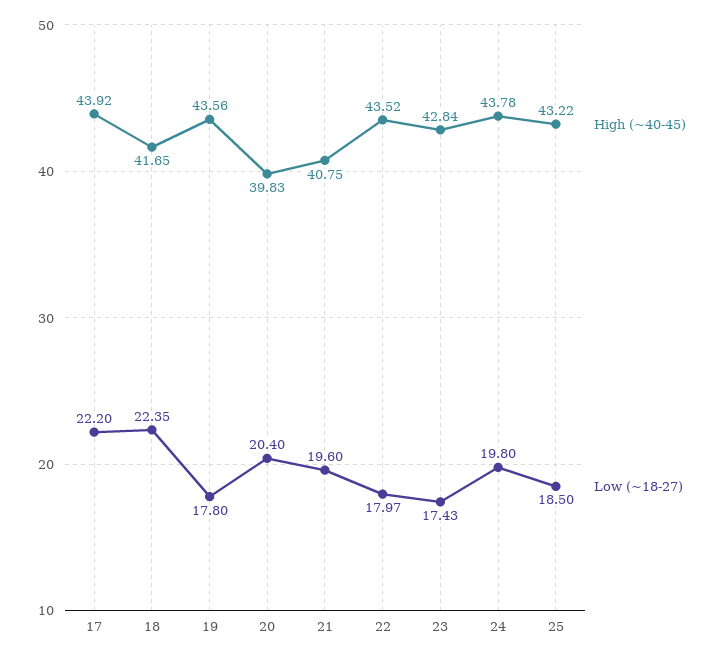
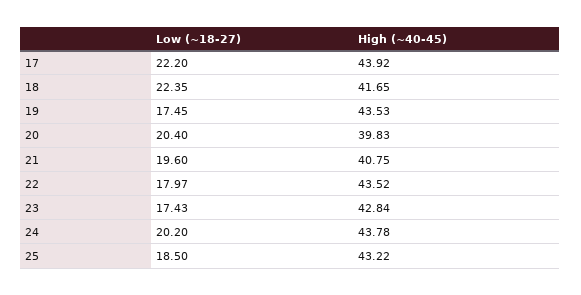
High (~40-45), 19: 43.56 -> 43.53
Low (~18-27), 19: 17.8 -> 17.45
Low (~18-27), 24: 19.8 -> 20.2

